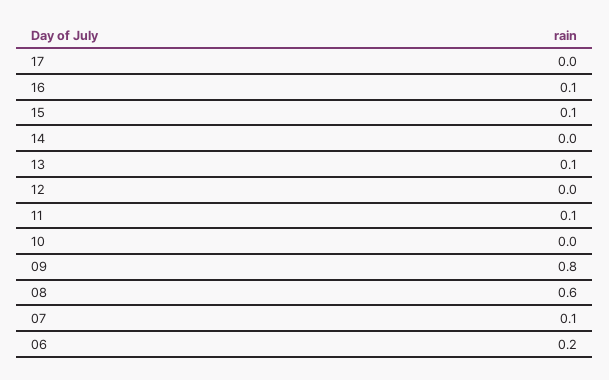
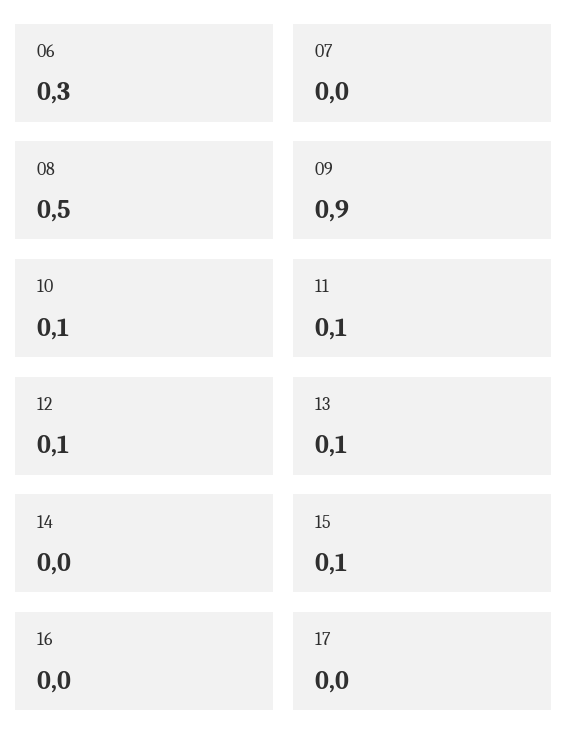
16: 0.1 -> 0
12: 0 -> 0.1
10: 0 -> 0.1
09: 0.8 -> 0.9
08: 0.6 -> 0.5
07: 0.1 -> 0
06: 0.2 -> 0.3

